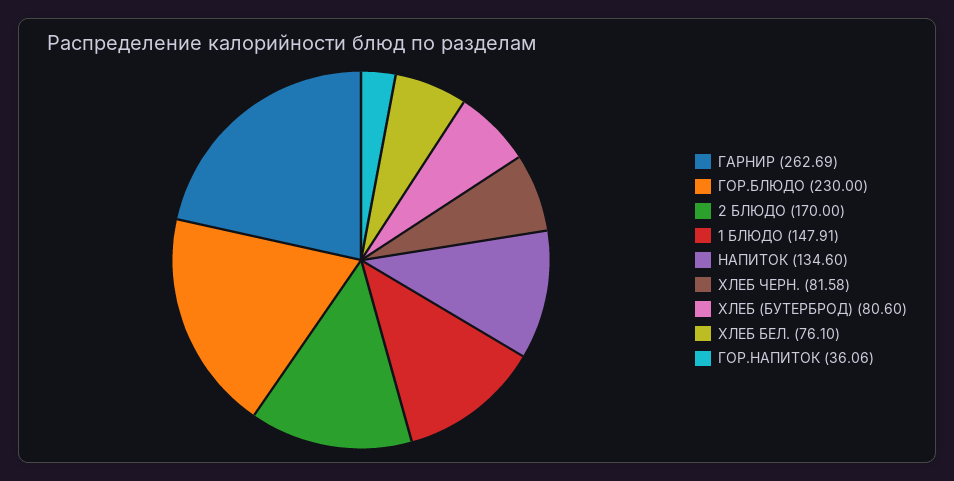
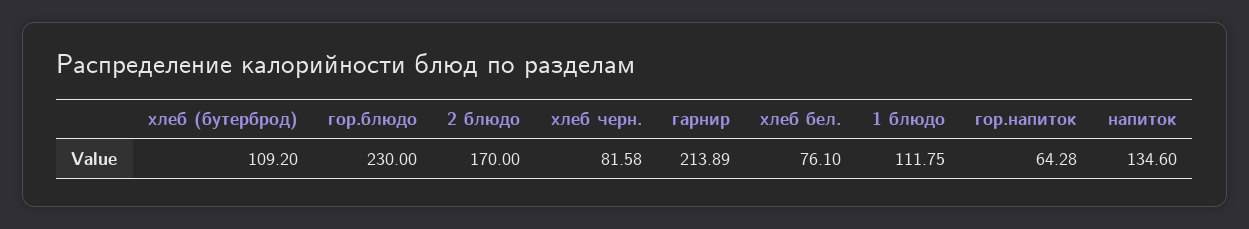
ГАРНИР: 262.69 -> 213.89
1 БЛЮДО: 147.91 -> 111.75
ХЛЕБ (БУТЕРБРОД): 80.6 -> 109.2
ГОР.НАПИТОК: 36.06 -> 64.28

